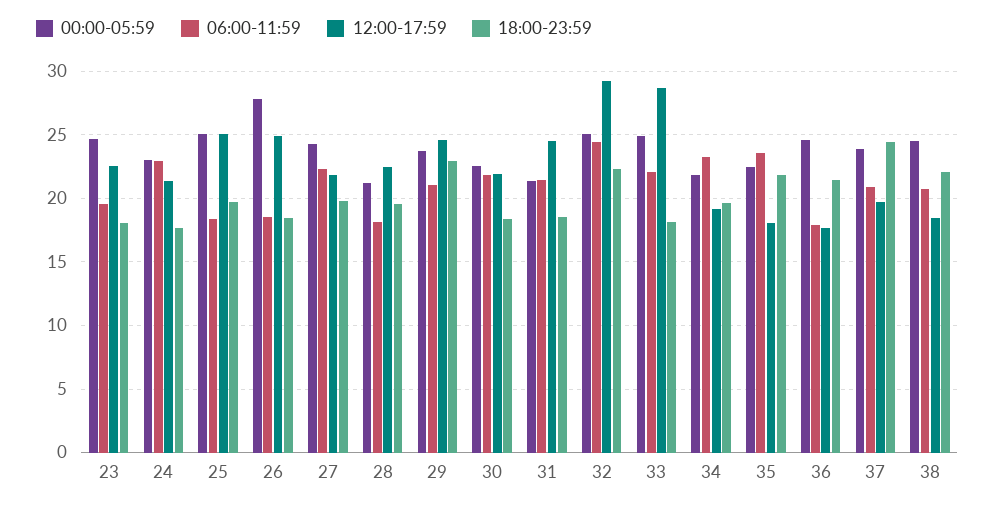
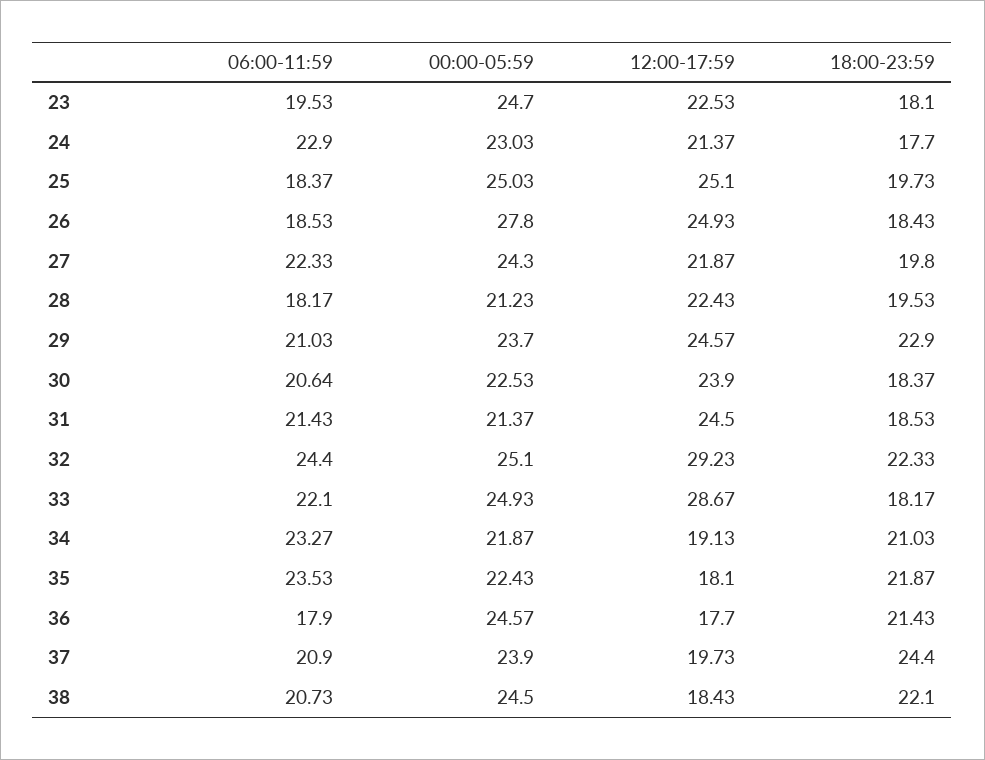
06:00-11:59, 30: 22 -> 20.64
12:00-17:59, 30: 22 -> 23.9
18:00-23:59, 34: 19.5 -> 21.03

